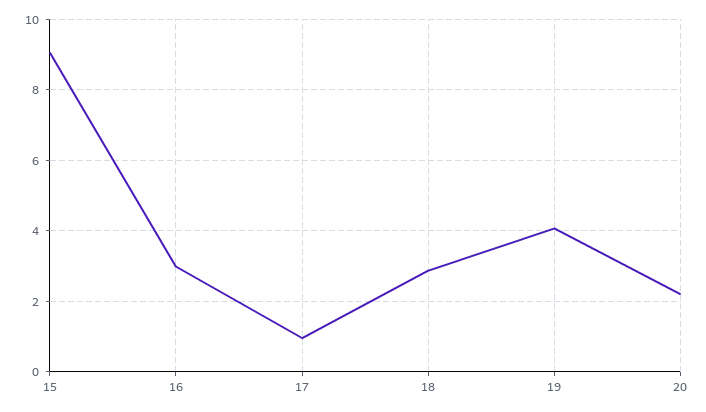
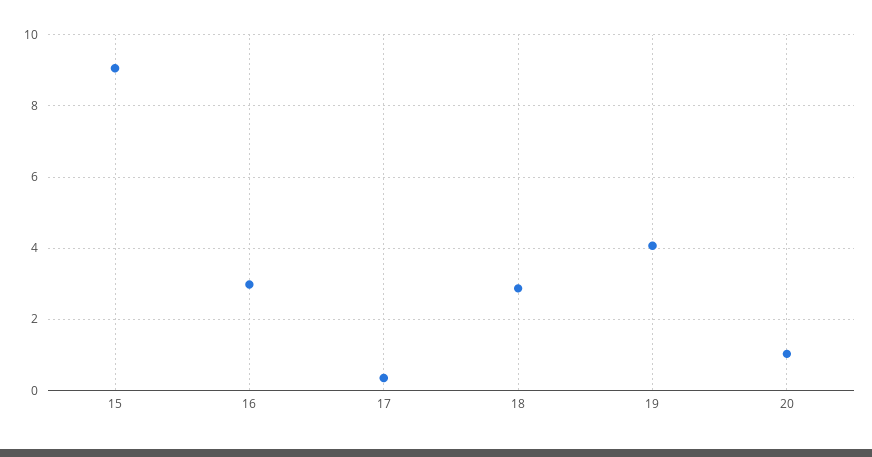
17: 1 -> 0.4
20: 2.2 -> 1

